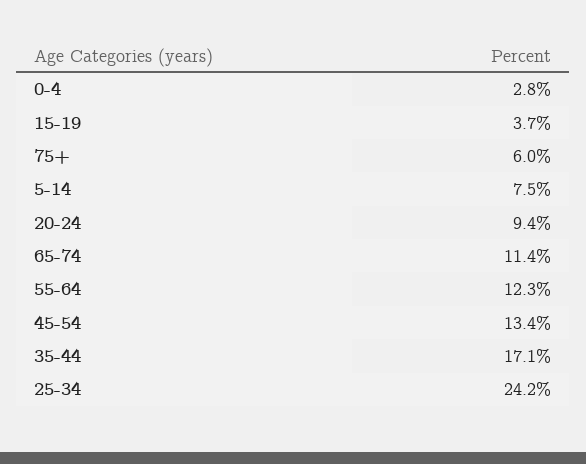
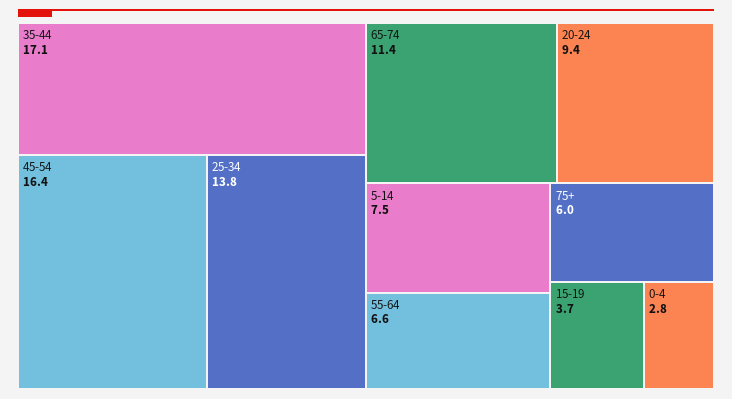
55-64: 12.3 -> 6.6
45-54: 13.4 -> 16.4
25-34: 24.2 -> 13.8

